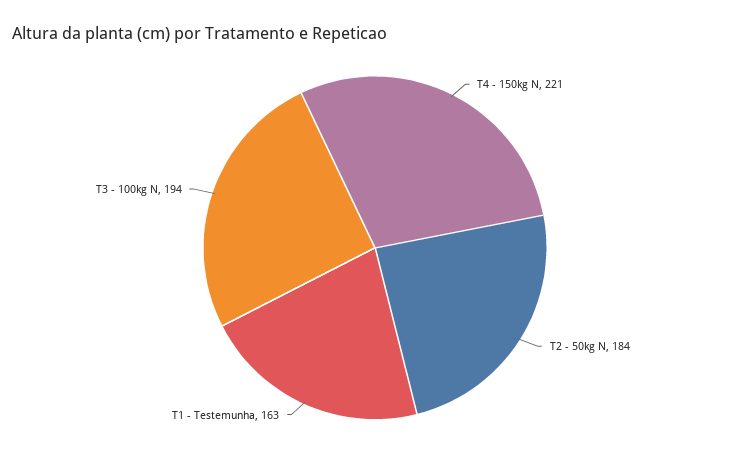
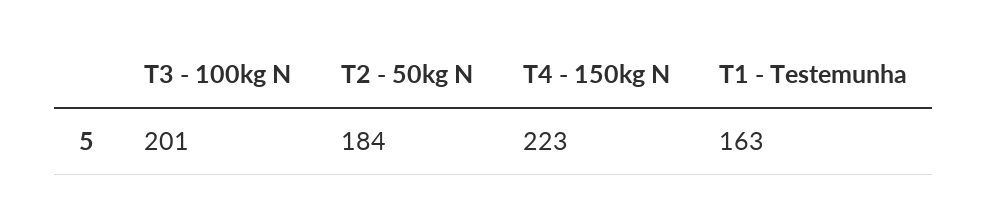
T4 - 150kg N: 221 -> 223
T3 - 100kg N: 194 -> 201

